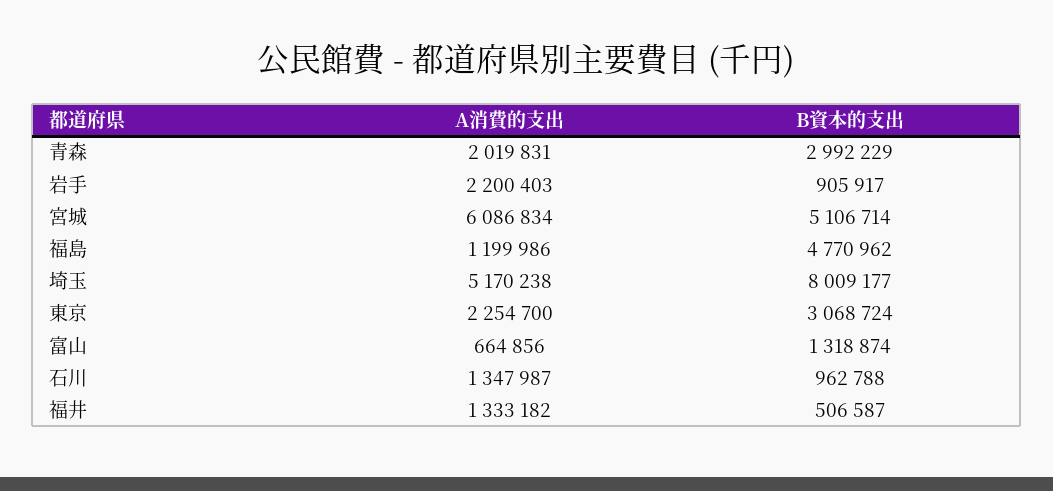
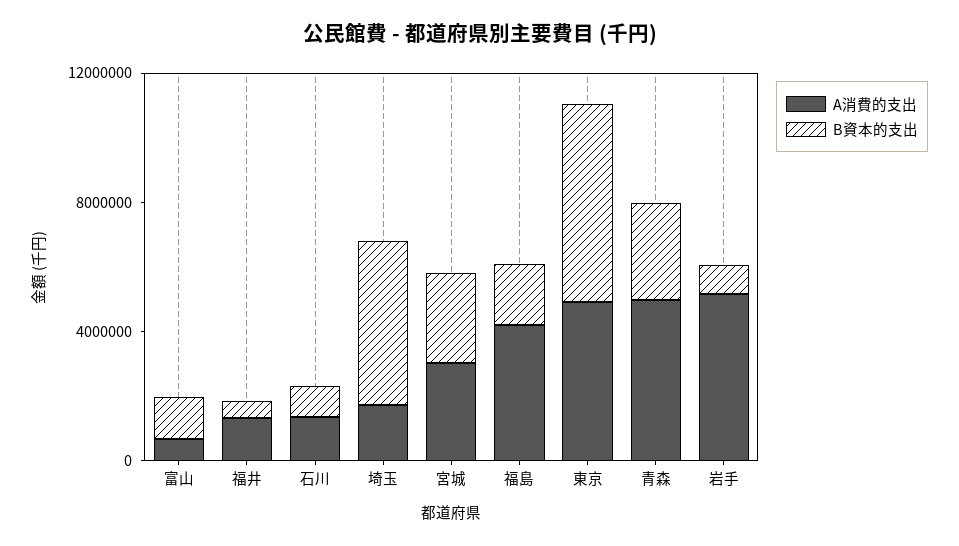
A消費的支出, 青森: 2019831 -> 5000000
A消費的支出, 岩手: 2200403 -> 5000000
A消費的支出, 宮城: 6086834 -> 3000000
B資本的支出, 宮城: 5106714 -> 3000000
A消費的支出, 福島: 1199986 -> 4000000
B資本的支出, 福島: 4770962 -> 2000000
A消費的支出, 埼玉: 5170238 -> 2000000
B資本的支出, 埼玉: 8009177 -> 5000000
A消費的支出, 東京: 2254700 -> 5000000
B資本的支出, 東京: 3068724 -> 6000000

